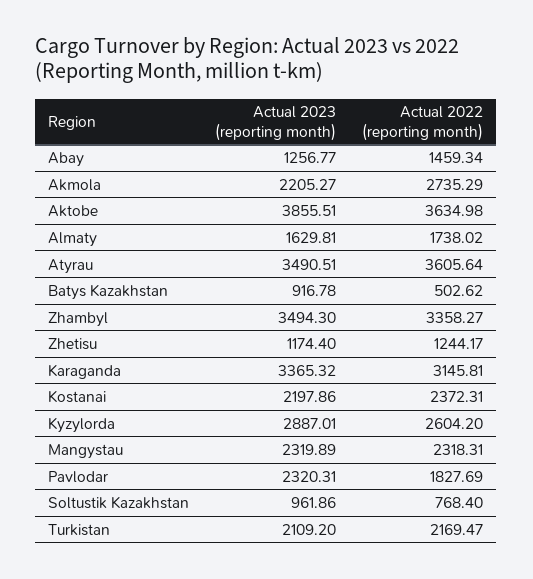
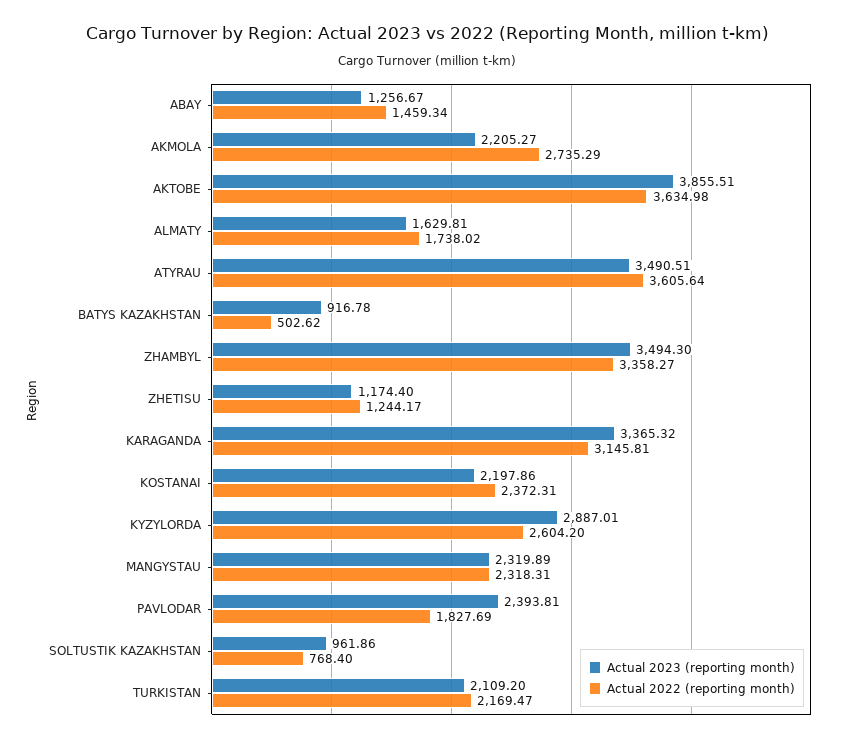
Actual 2023 (reporting month), Abay: 1256.77 -> 1256.67
Actual 2023 (reporting month), Pavlodar: 2320.31 -> 2393.81

